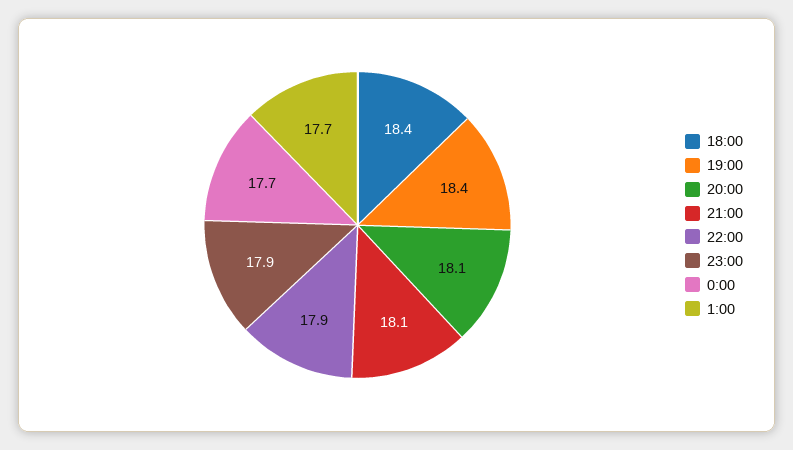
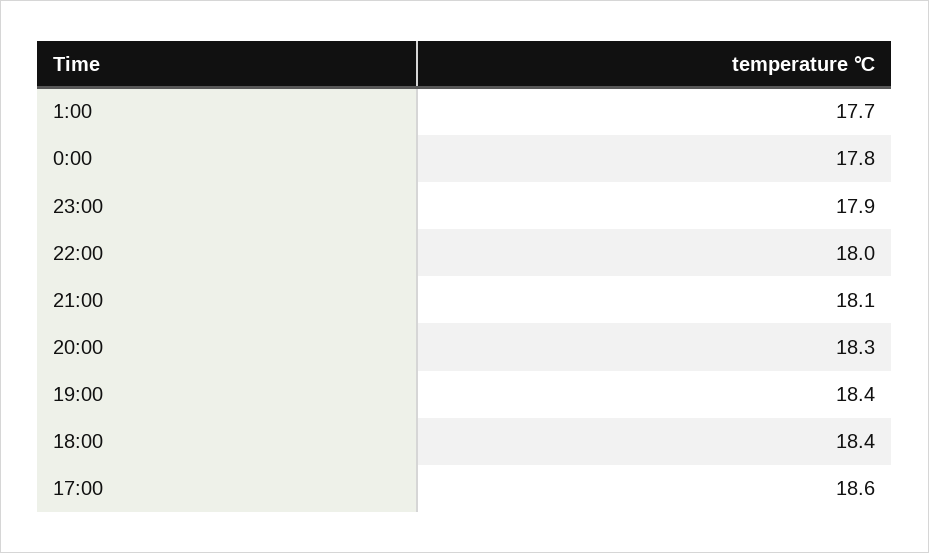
20:00: 18.1 -> 18.3
22:00: 17.9 -> 18
0:00: 17.7 -> 17.8
17:00: none -> 18.6

